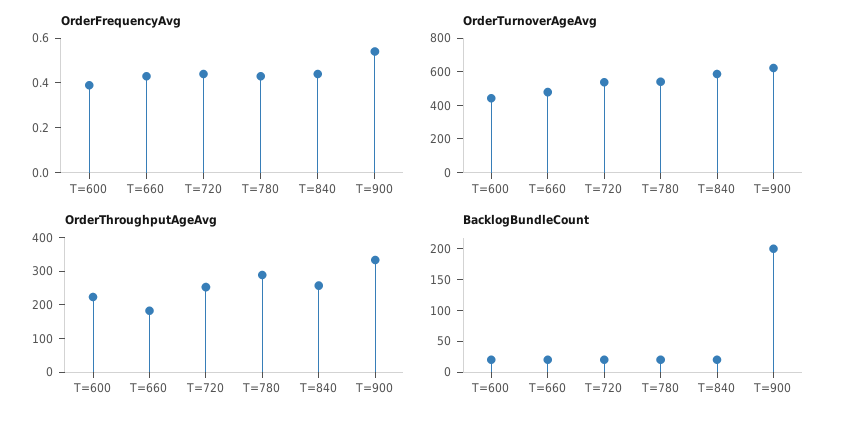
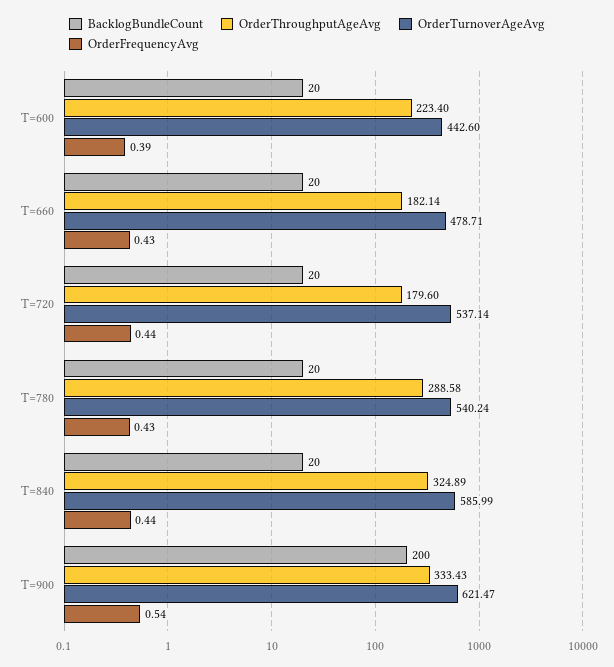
OrderThroughputAgeAvg, T=720: 250 -> 179.6
OrderThroughputAgeAvg, T=840: 250 -> 324.89

